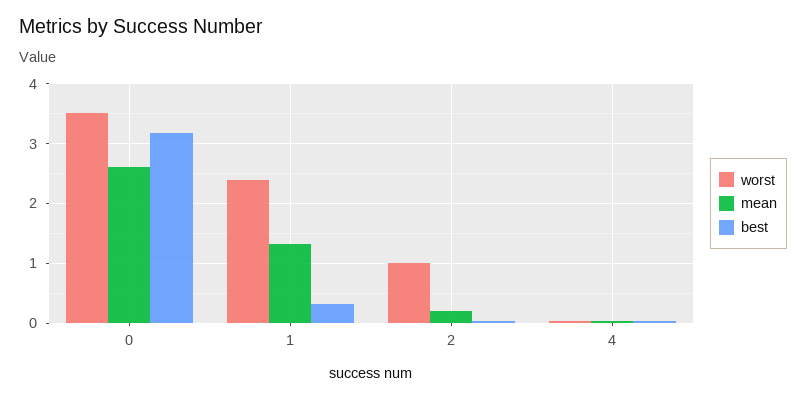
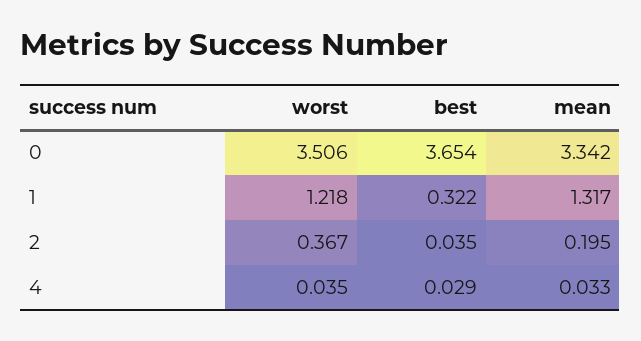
mean, 0: 2.6 -> 3.342
best, 0: 3.2 -> 3.654
worst, 1: 2.4 -> 1.218
worst, 2: 1 -> 0.367

